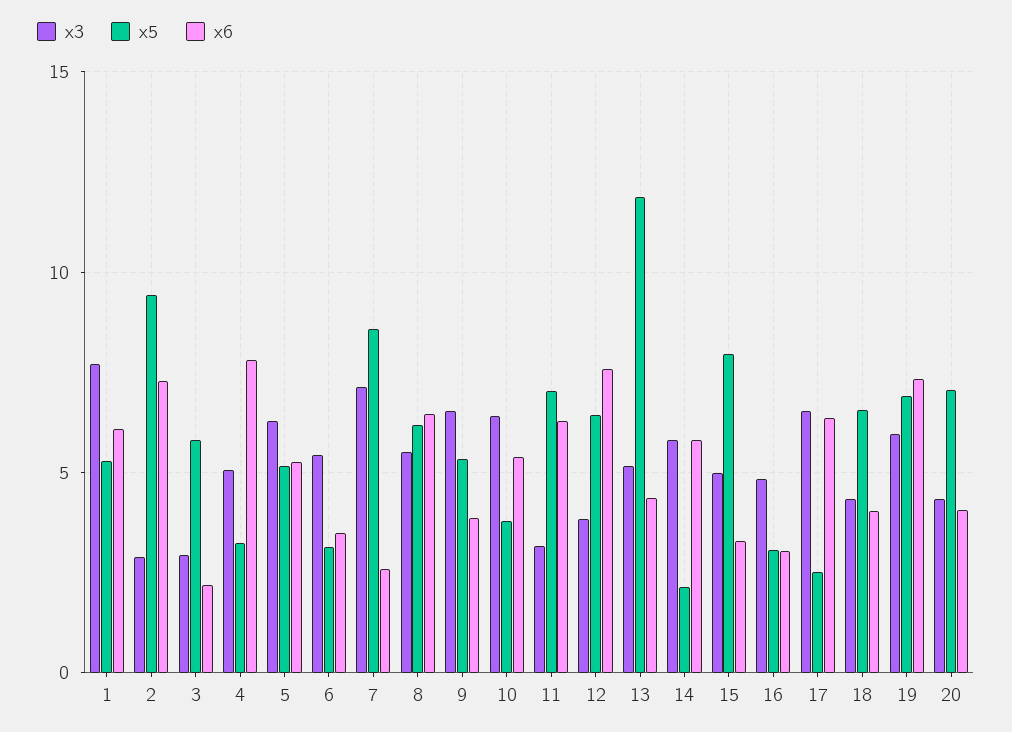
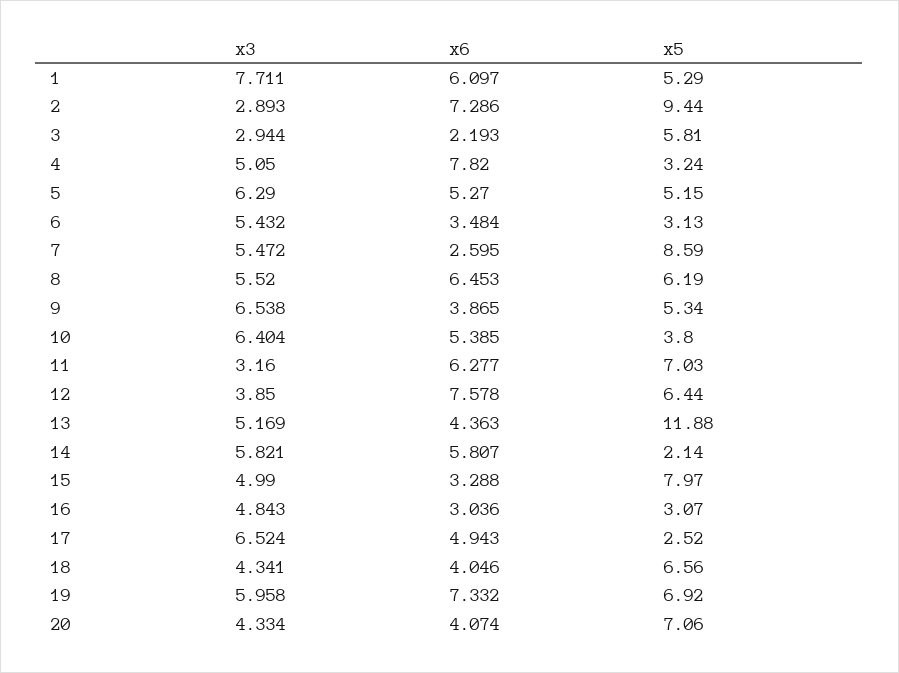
x3, 7: 7 -> 5.472
x6, 17: 6.5 -> 4.943

